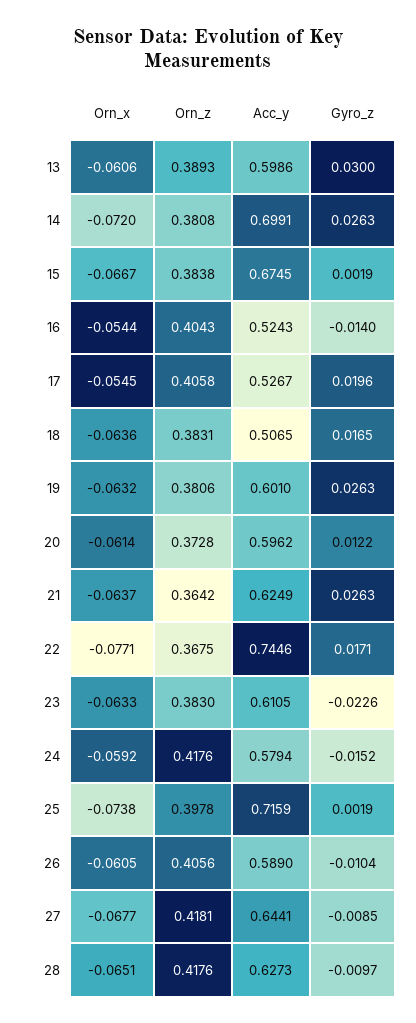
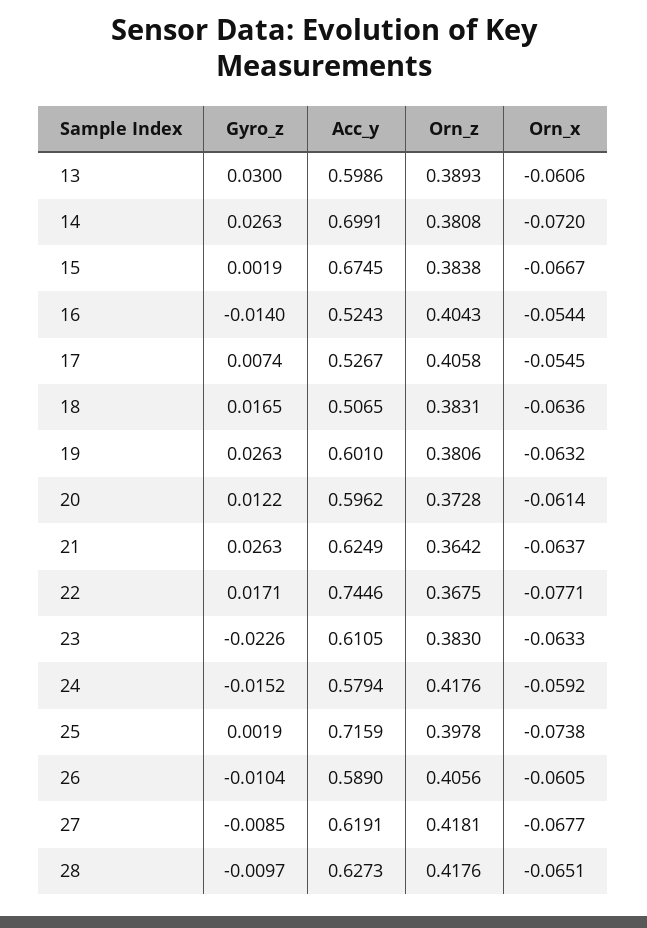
Gyro_z, 17: 0.0196 -> 0.0074
Acc_y, 27: 0.6441 -> 0.6191

